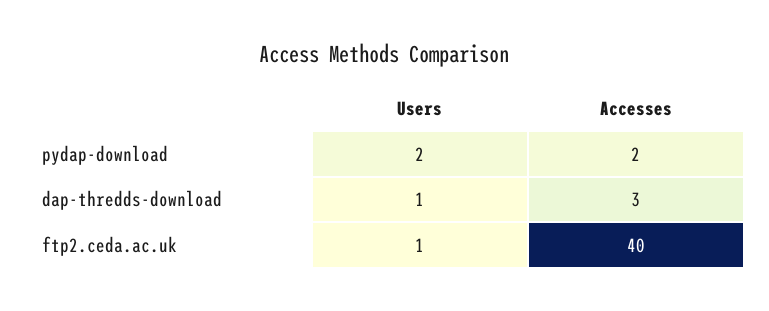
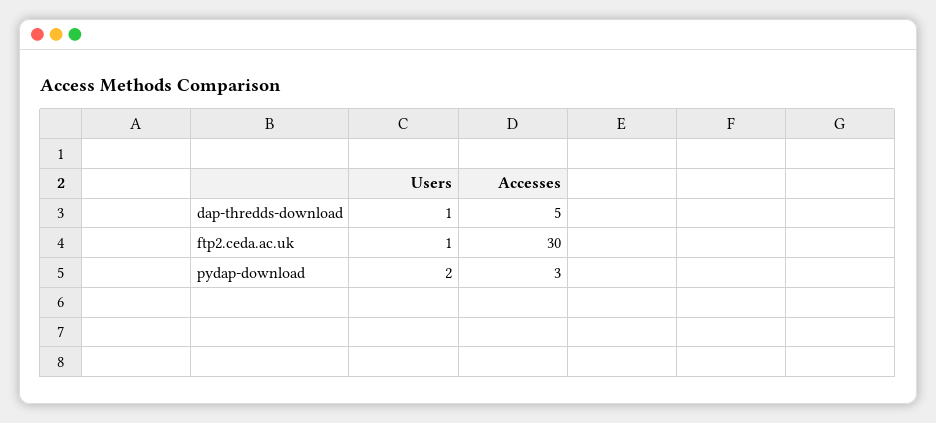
Accesses, pydap-download: 2 -> 3
Accesses, dap-thredds-download: 3 -> 5
Accesses, ftp2.ceda.ac.uk: 40 -> 30

